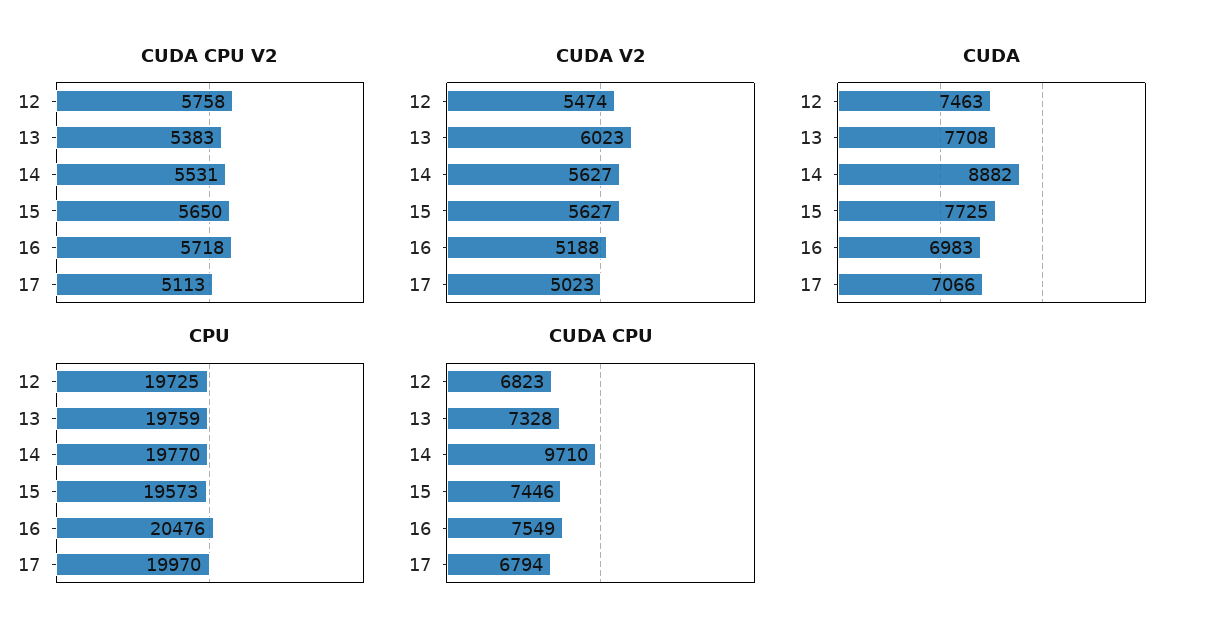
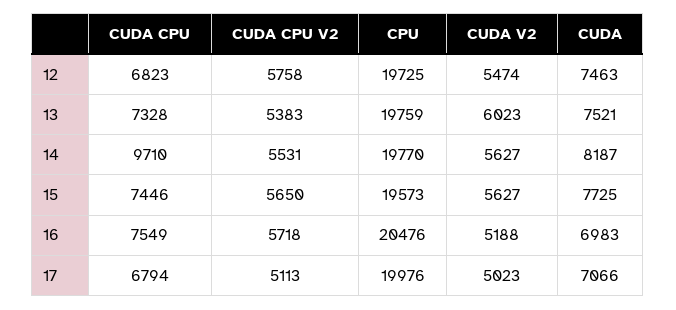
CUDA, 13: 7708 -> 7521
CUDA, 14: 8882 -> 8187
CPU, 17: 19970 -> 19976

